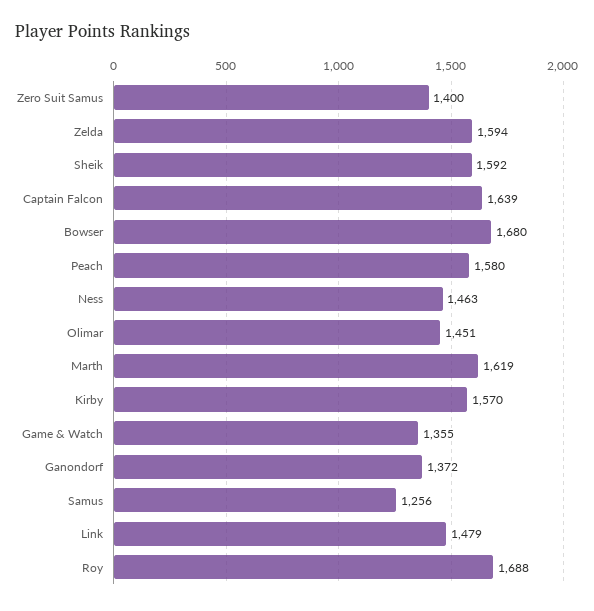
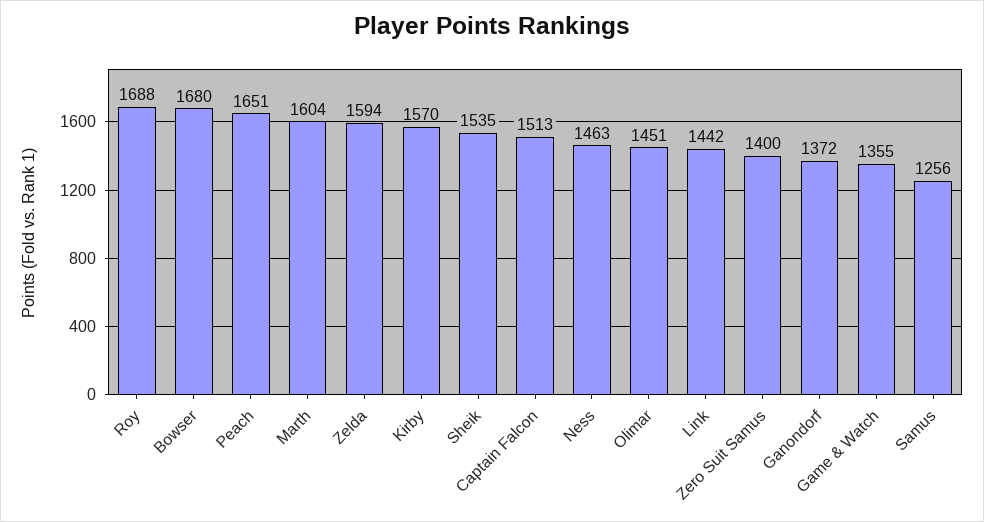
Sheik: 1592 -> 1535
Captain Falcon: 1639 -> 1513
Peach: 1580 -> 1651
Marth: 1619 -> 1604
Link: 1479 -> 1442

